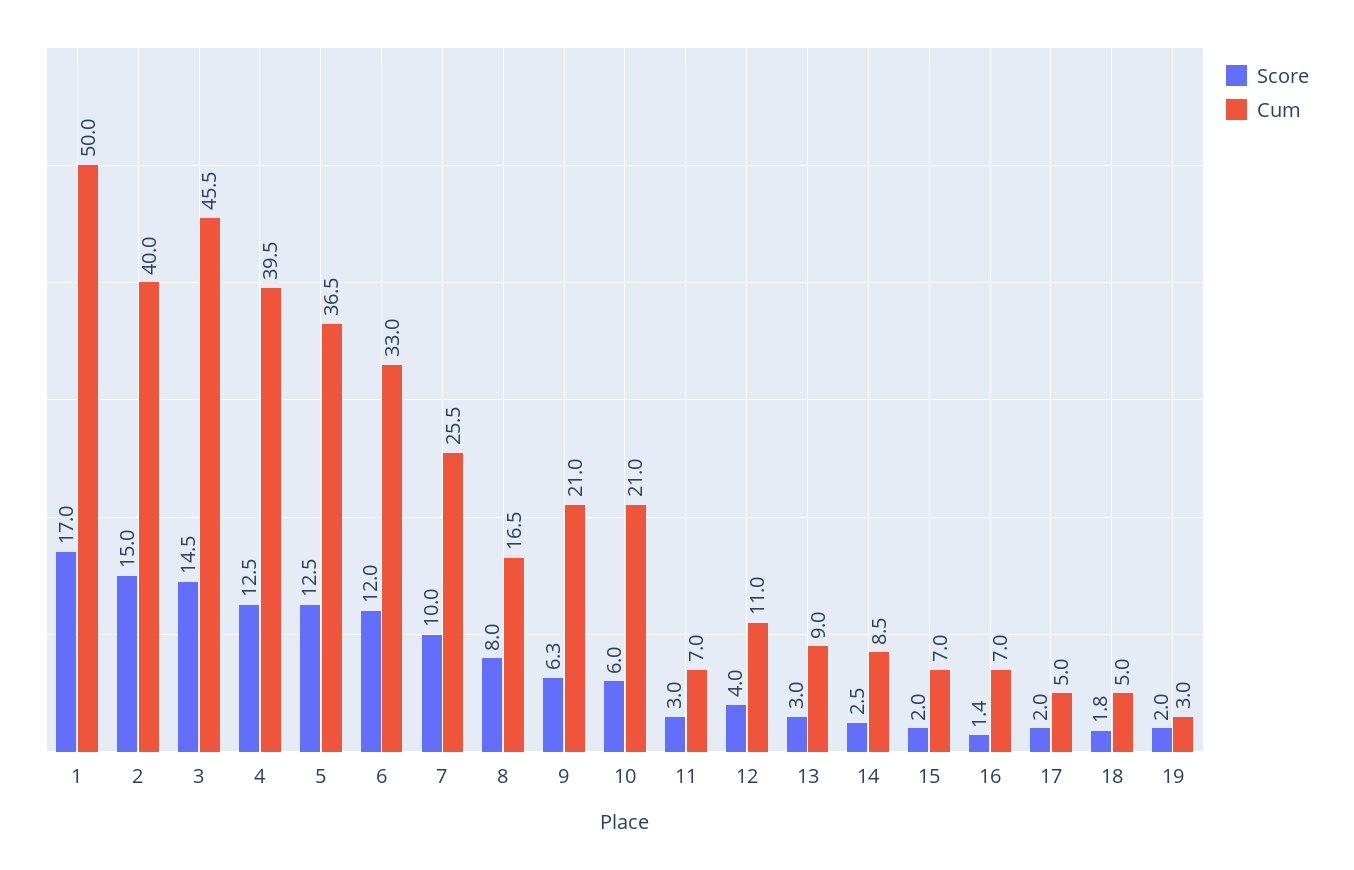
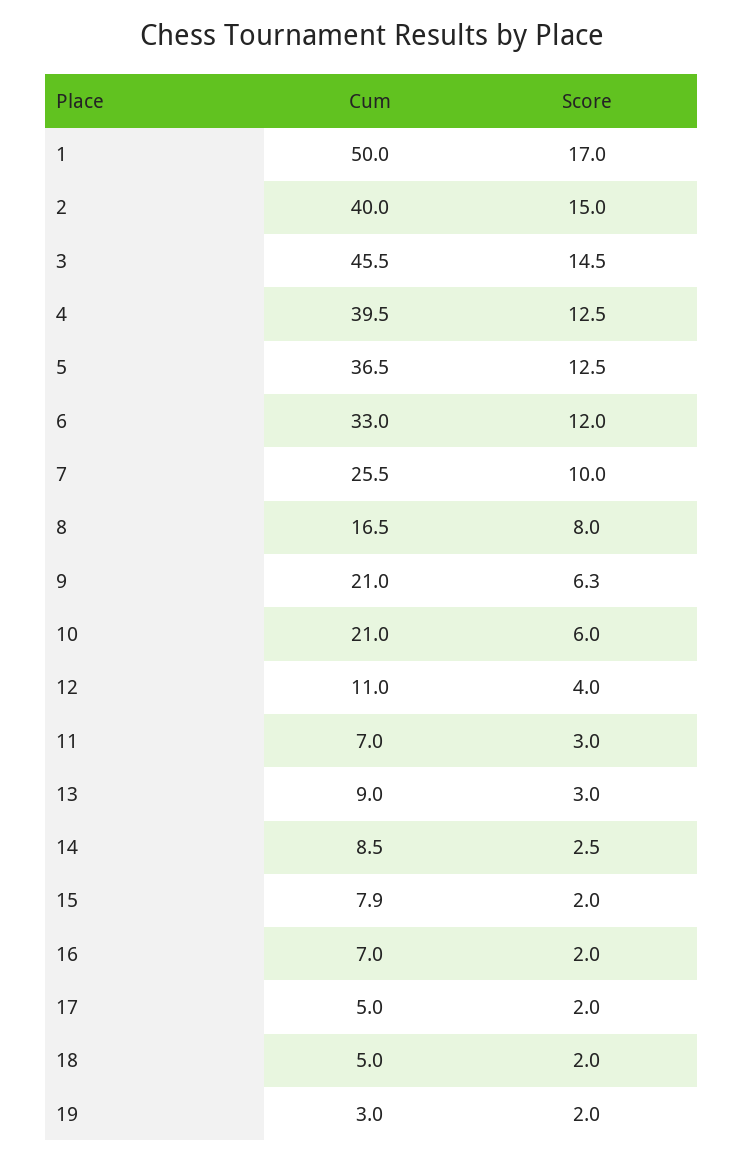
Cum, 15: 7 -> 7.9
Score, 16: 1.4 -> 2
Score, 18: 1.8 -> 2

